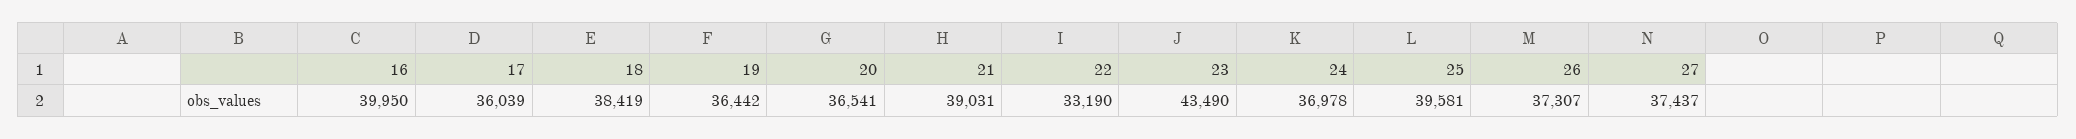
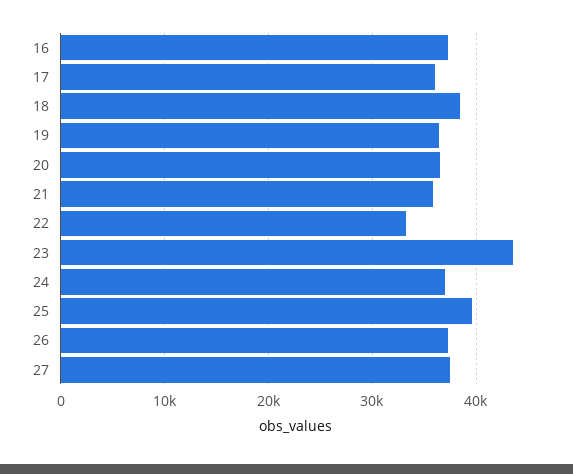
16: 39950 -> 37000
21: 39031 -> 36000

